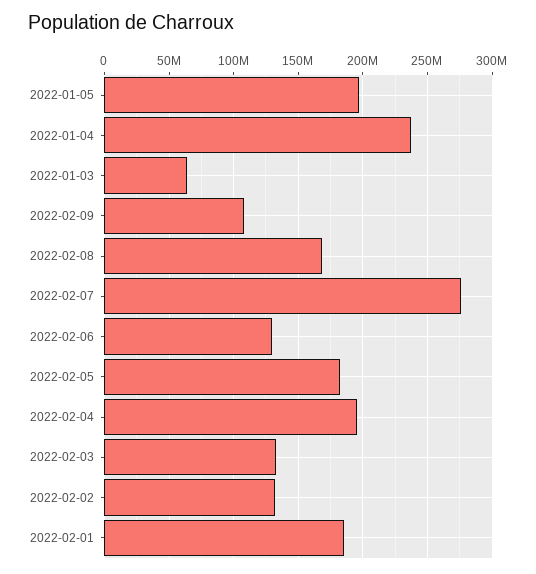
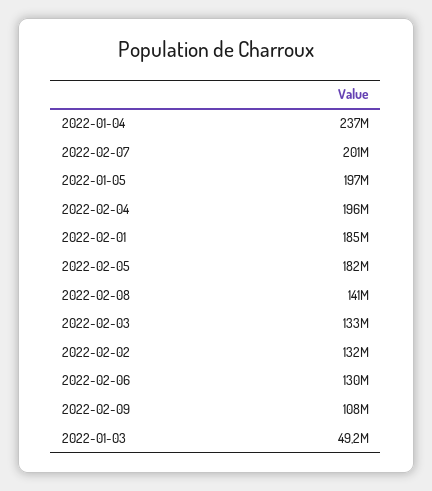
2022-01-03: 65000000 -> 49200000
2022-02-08: 170000000 -> 141000000
2022-02-07: 275000000 -> 201000000

